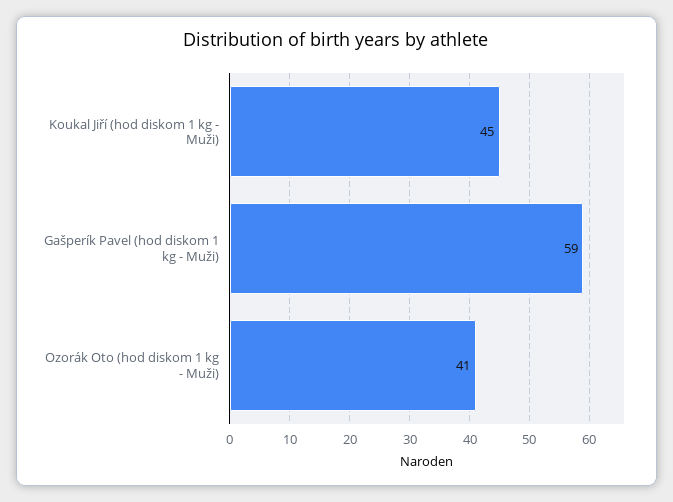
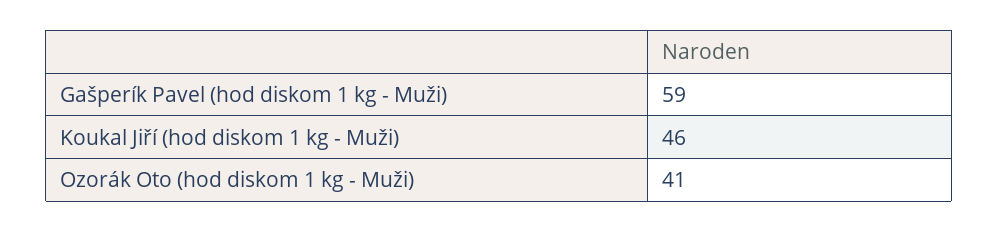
Koukal Jiří (hod diskom 1 kg - Muži): 45 -> 46

